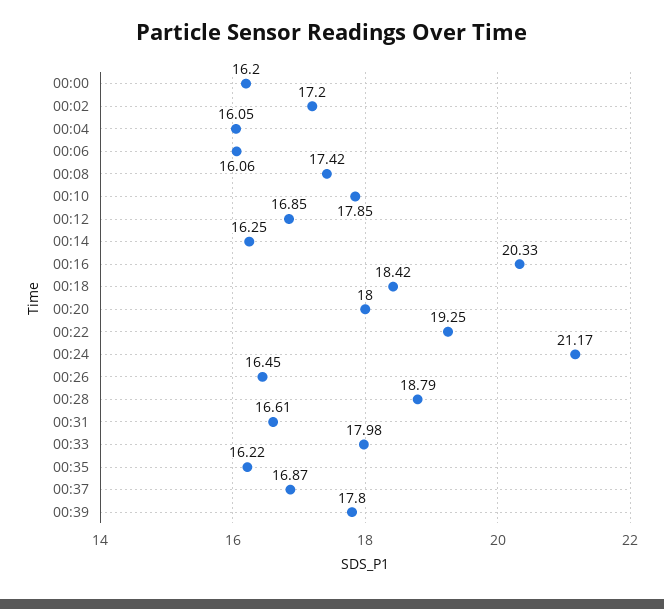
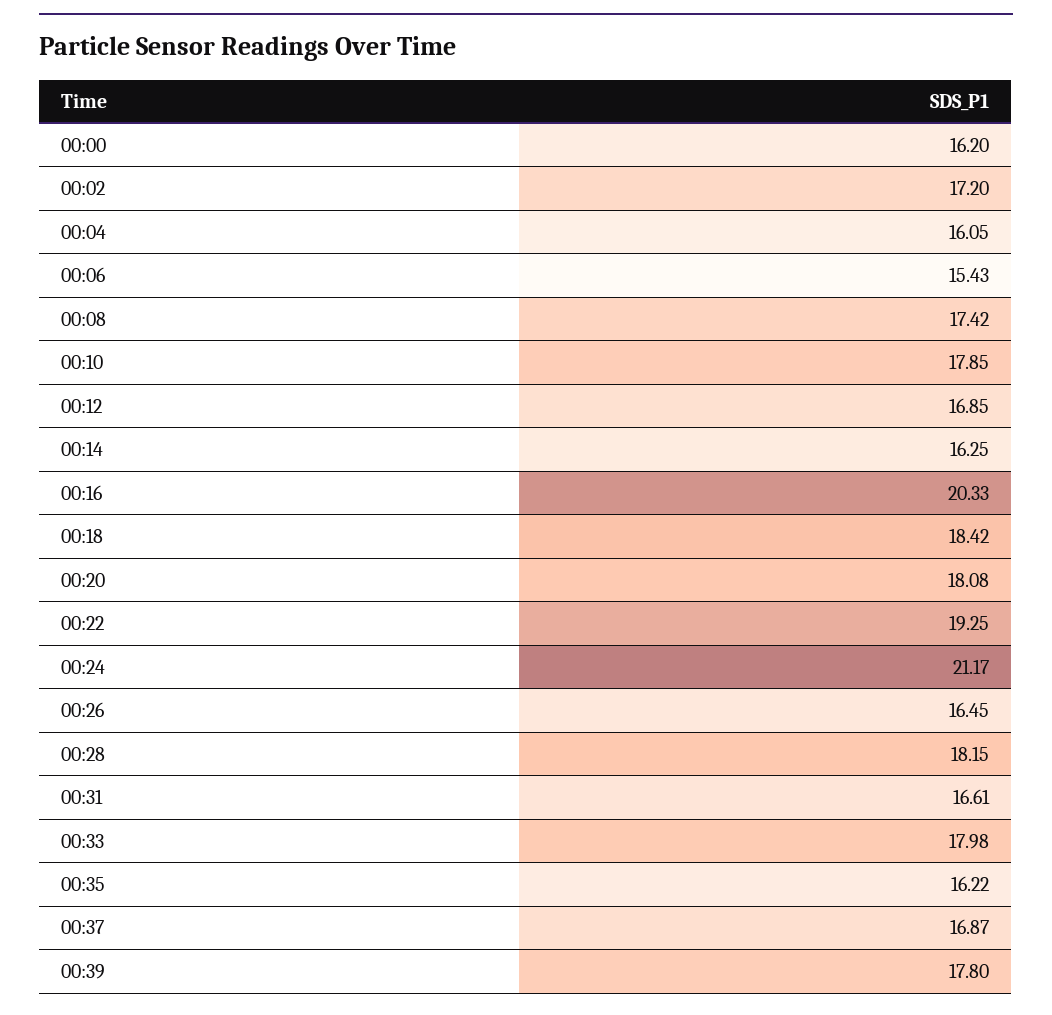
00:06: 16.06 -> 15.43
00:20: 18 -> 18.08
00:28: 18.79 -> 18.15

